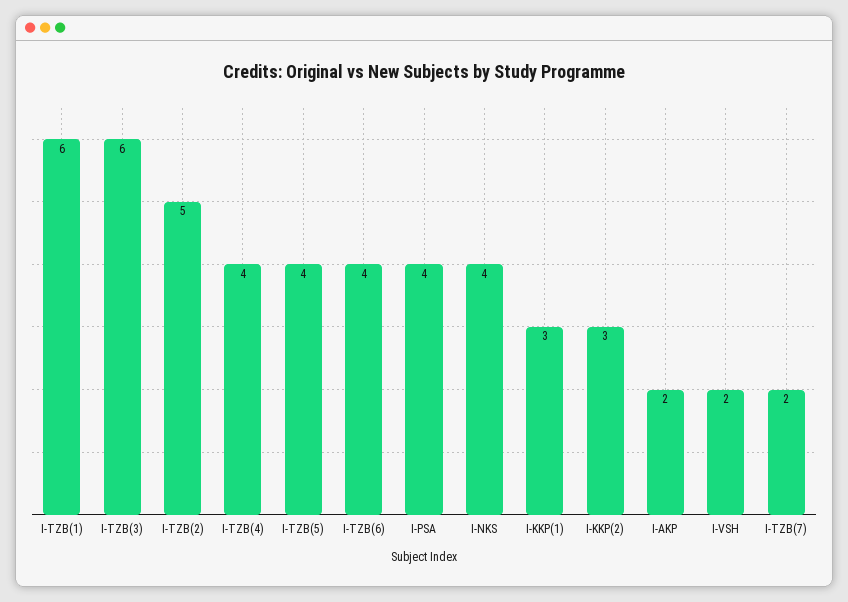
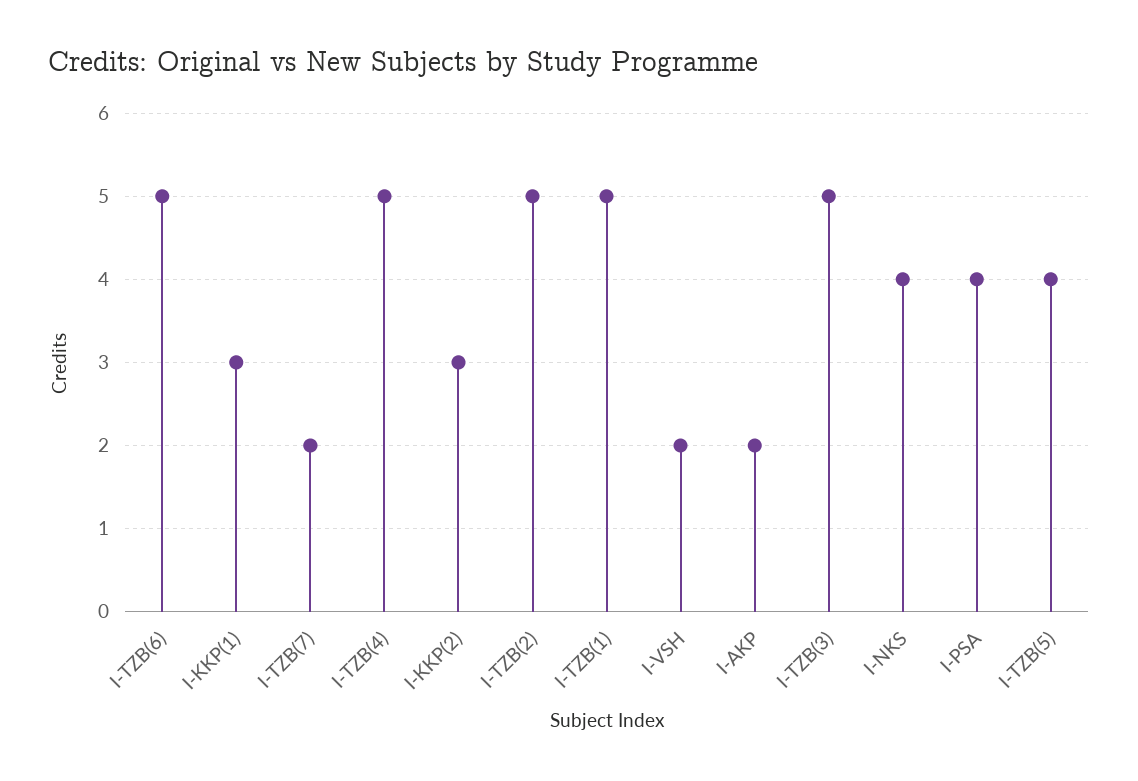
I-TZB(1): 6 -> 5
I-TZB(3): 6 -> 5
I-TZB(4): 4 -> 5
I-TZB(6): 4 -> 5

